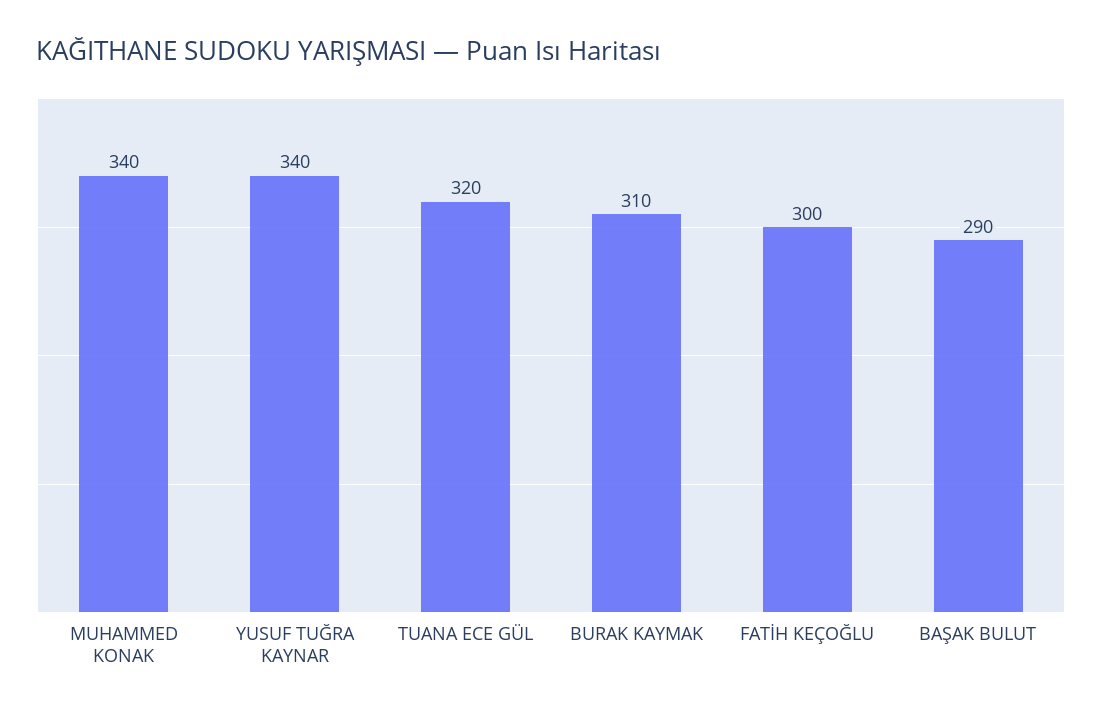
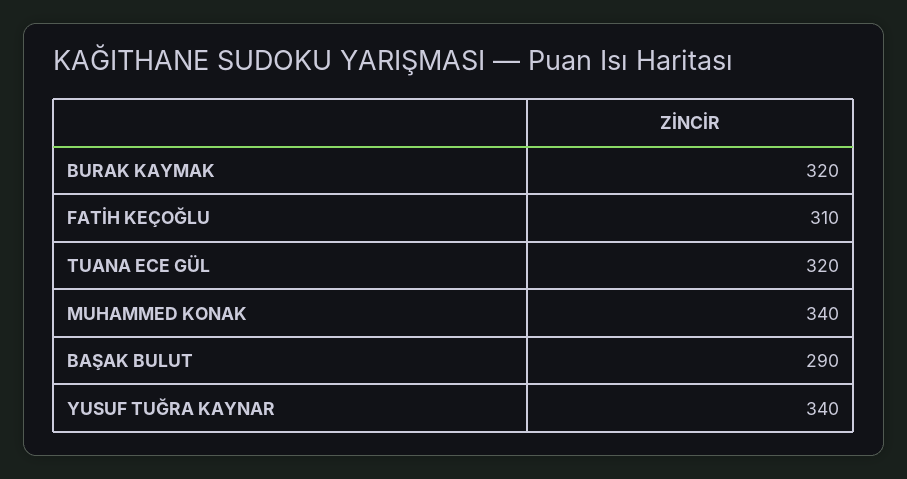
BURAK KAYMAK: 310 -> 320
FATİH KEÇOĞLU: 300 -> 310

